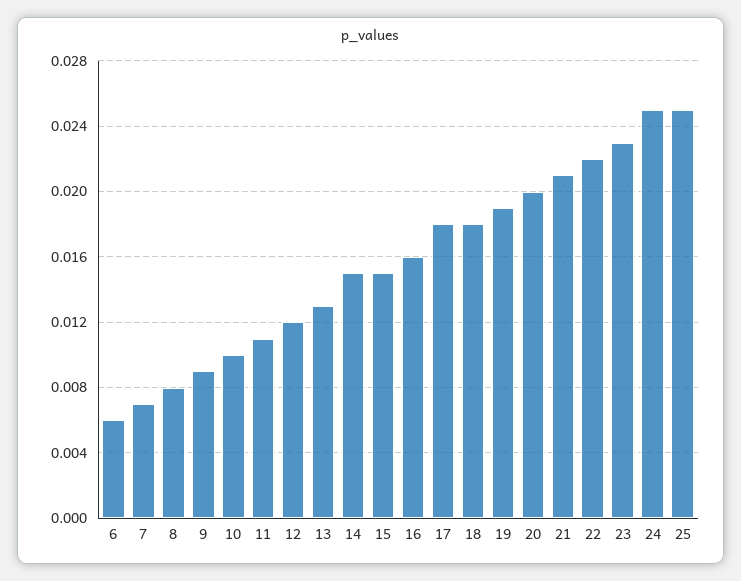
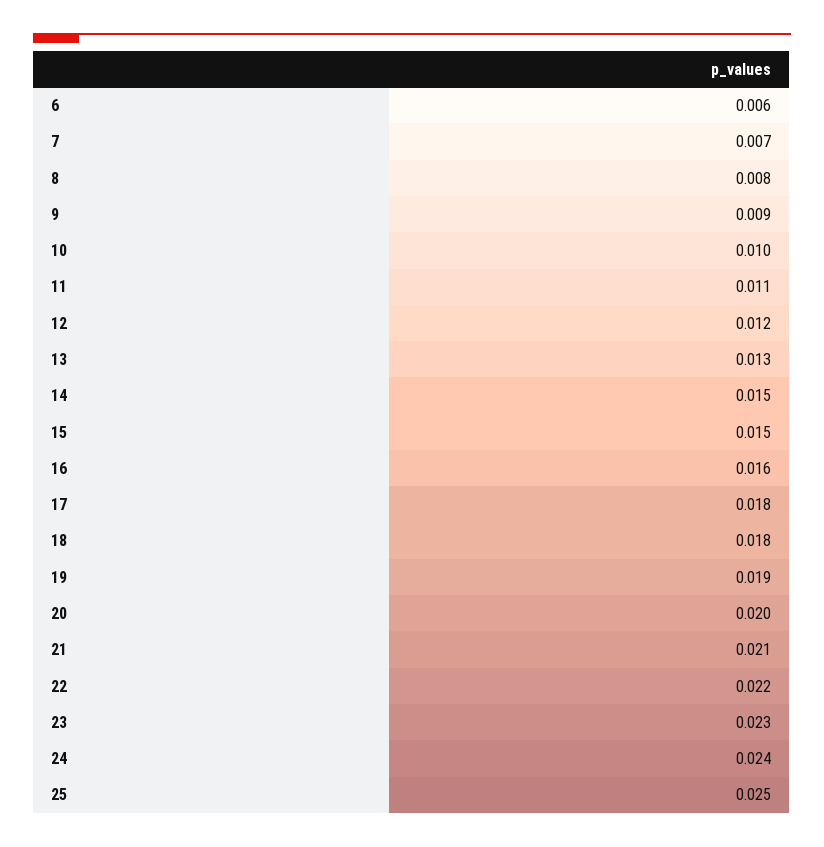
24: 0.025 -> 0.024

